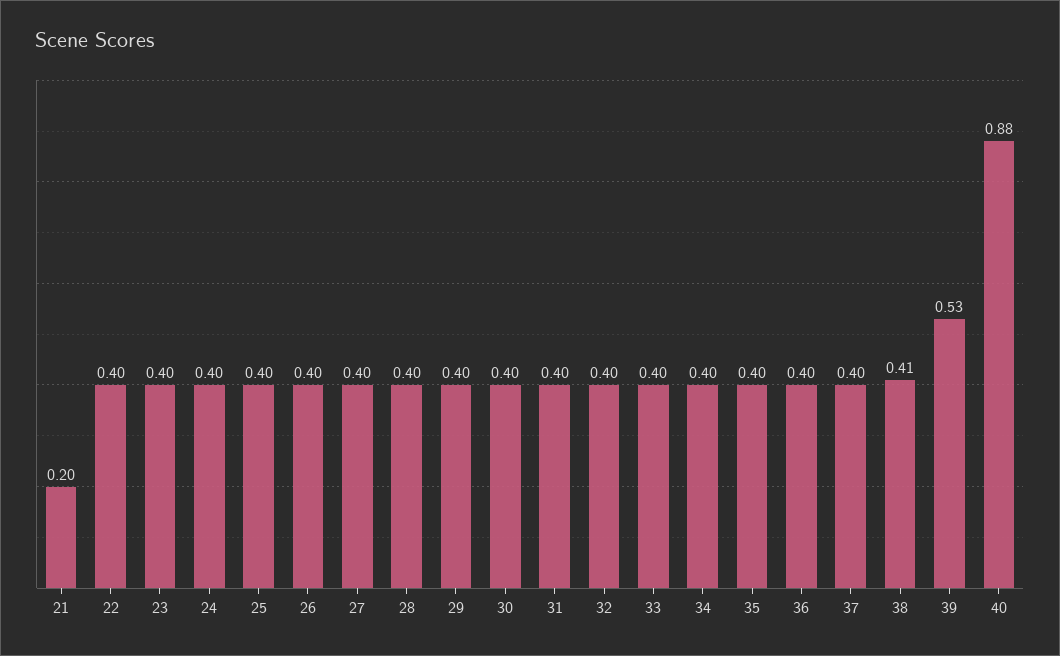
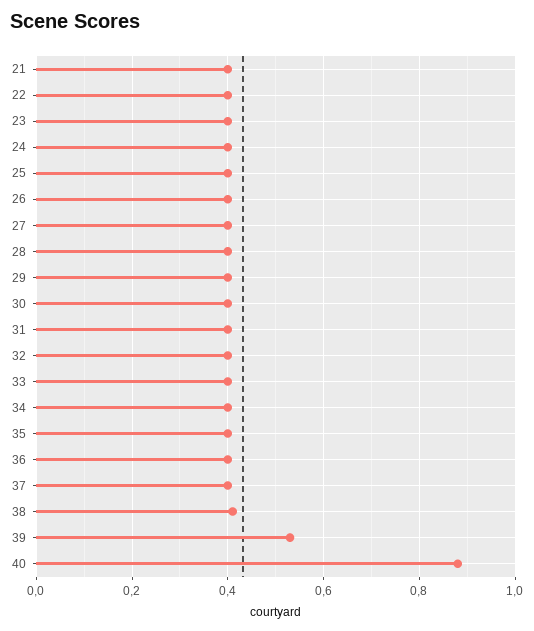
21: 0.2 -> 0.4

